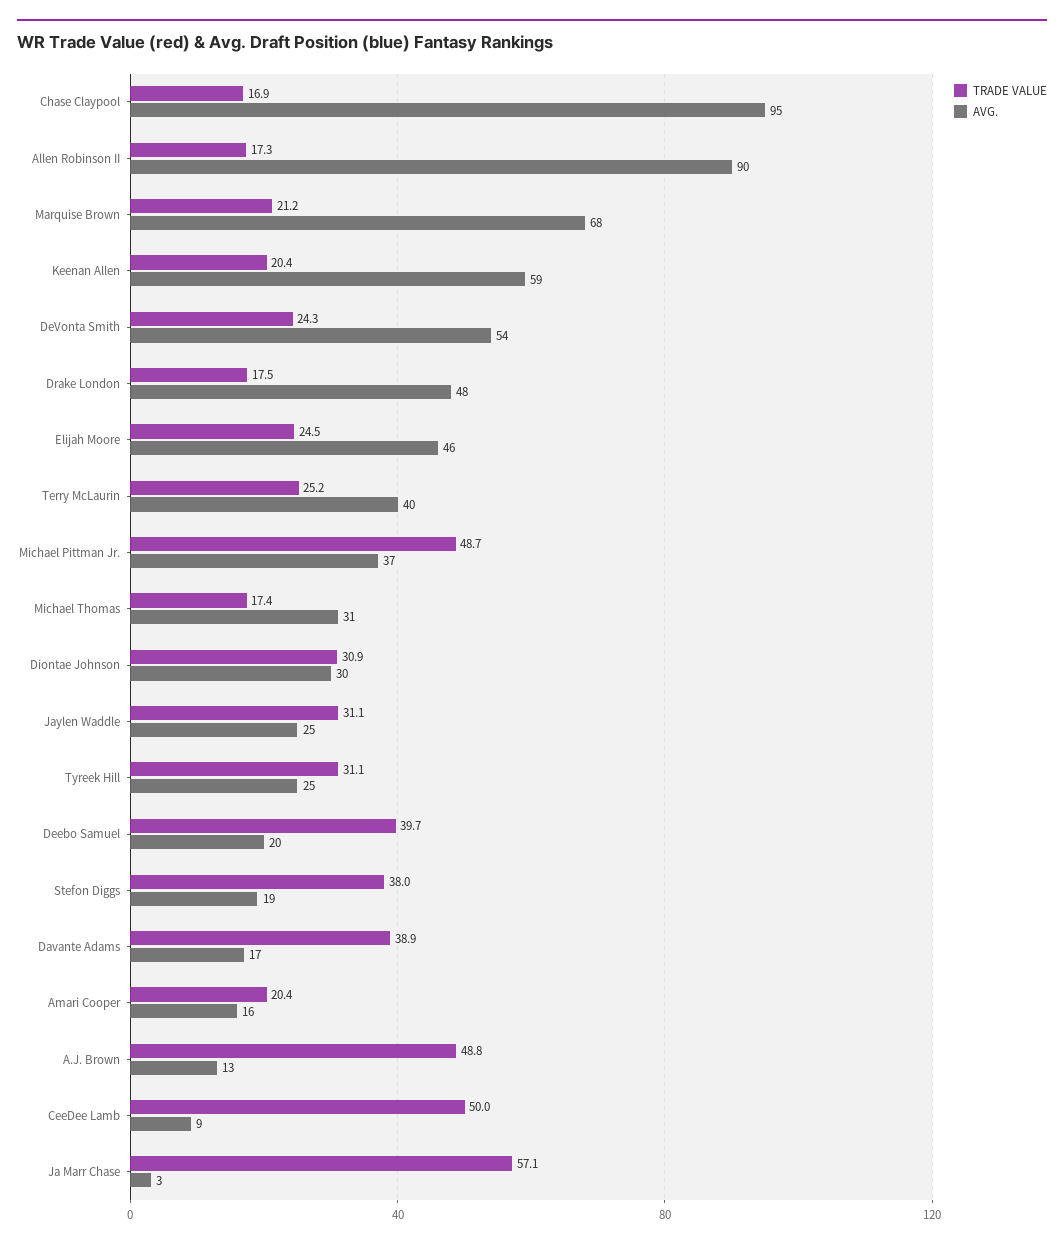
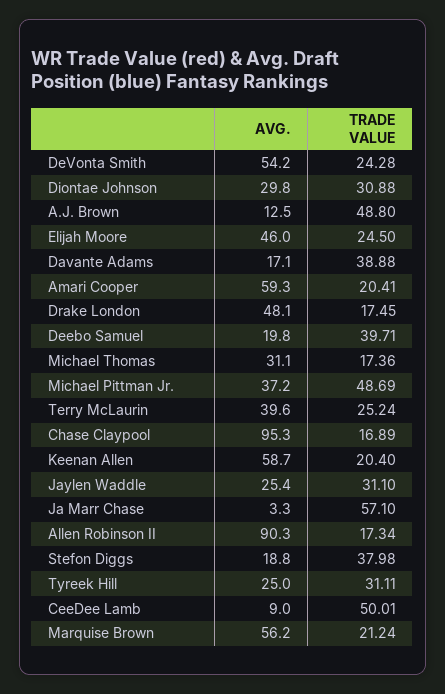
AVG., Marquise Brown: 68 -> 56.2
AVG., Amari Cooper: 16 -> 59.3

